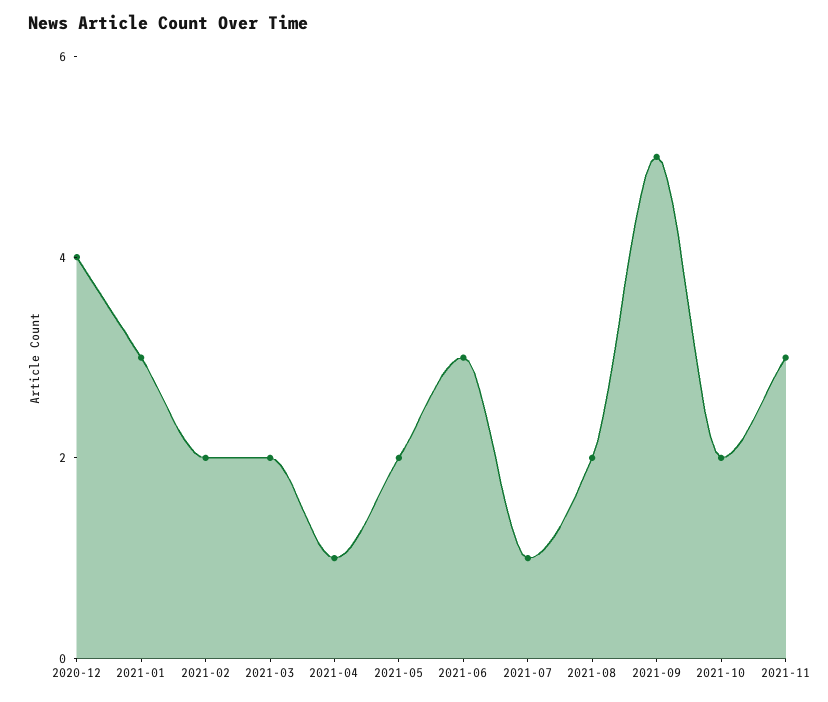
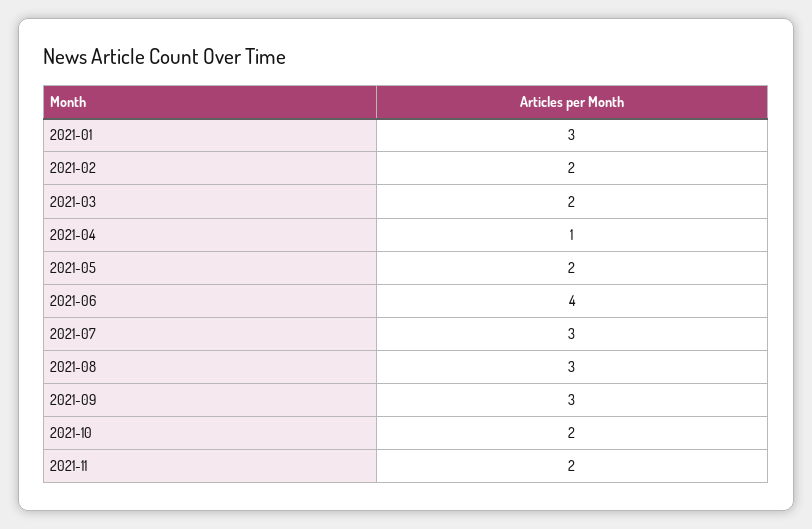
2020-12: 4 -> none
2021-06: 3 -> 4
2021-07: 1 -> 3
2021-08: 2 -> 3
2021-09: 5 -> 3
2021-11: 3 -> 2

